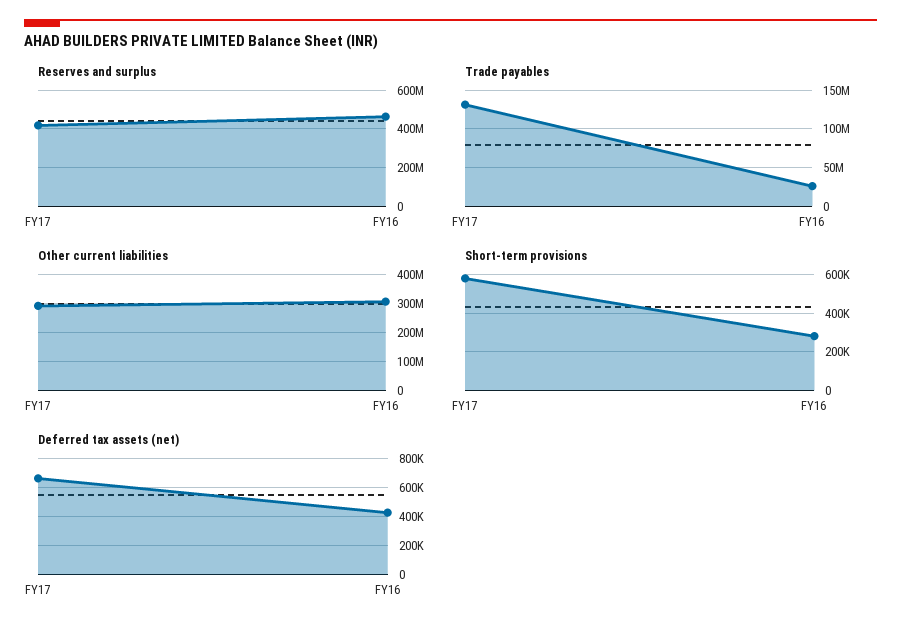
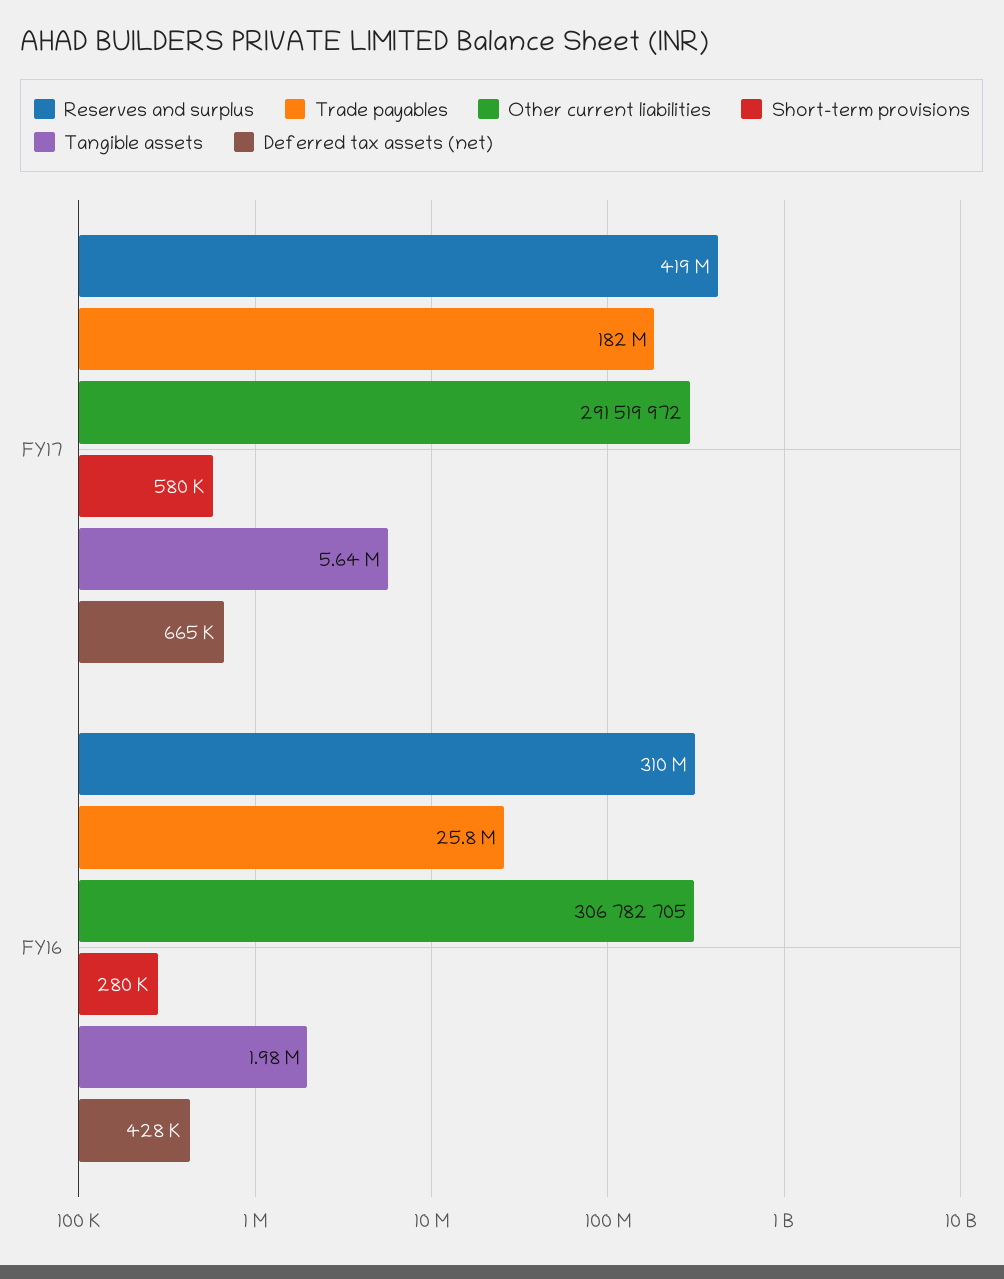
Reserves and surplus, FY16: 450000000 -> 310000000
Trade payables, FY17: 130000000 -> 182000000
Tangible assets, FY17: none -> 5640000
Tangible assets, FY16: none -> 1980000

